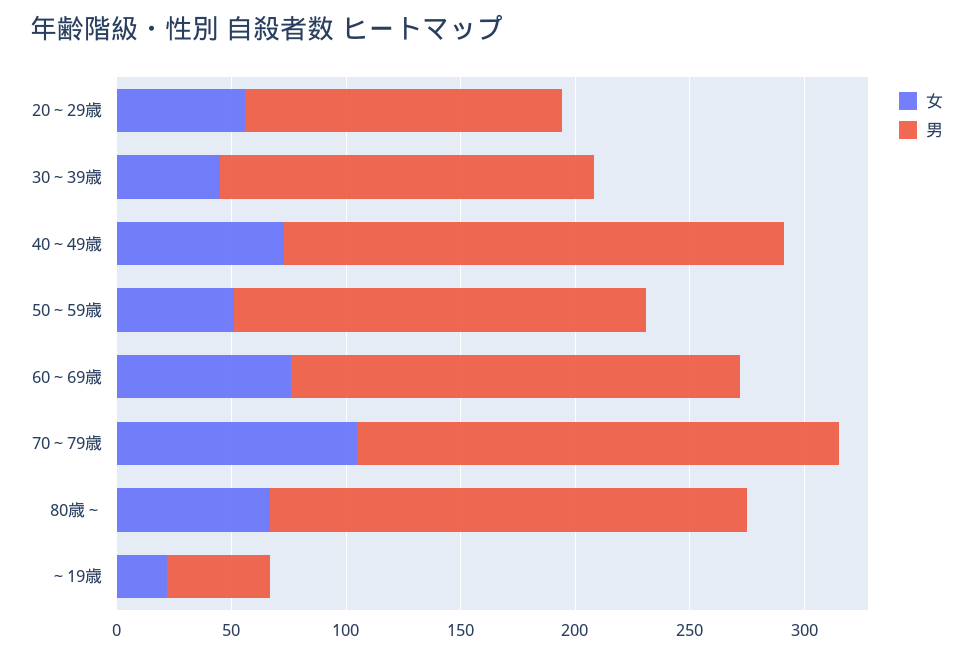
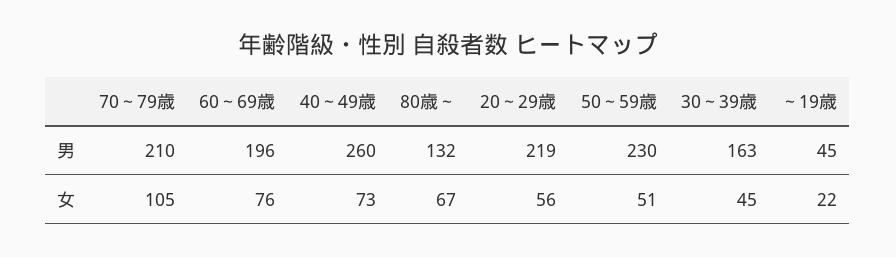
男, 20～29歳: 140 -> 219
男, 40～49歳: 220 -> 260
男, 50～59歳: 180 -> 230
男, 80歳～: 210 -> 132

